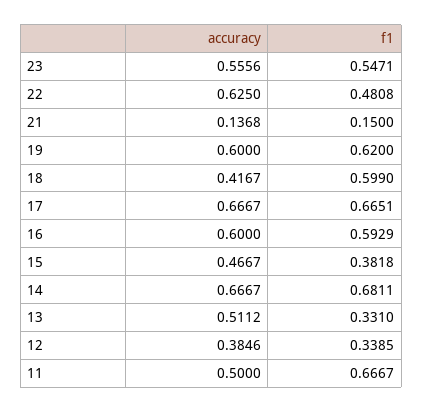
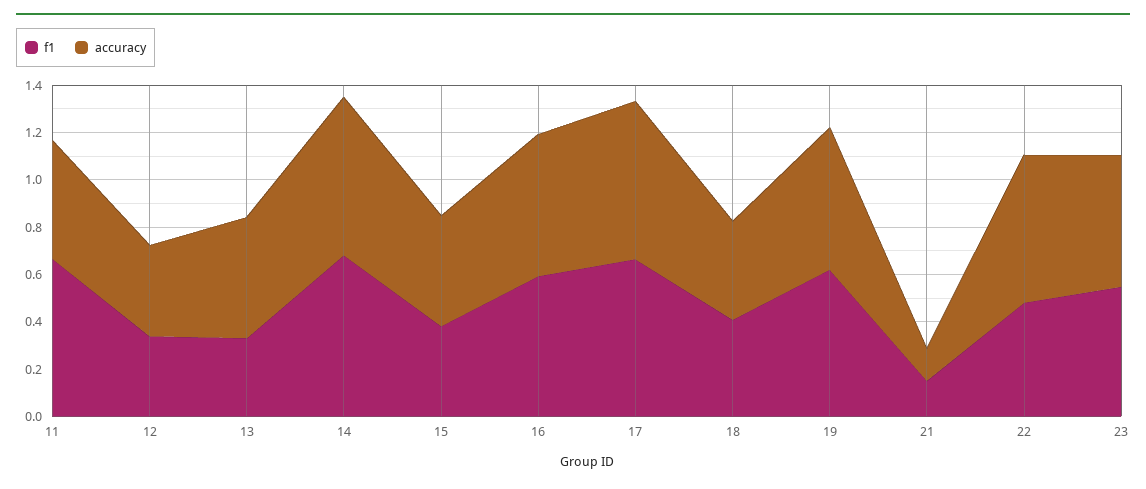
f1, 18: 0.599 -> 0.4

